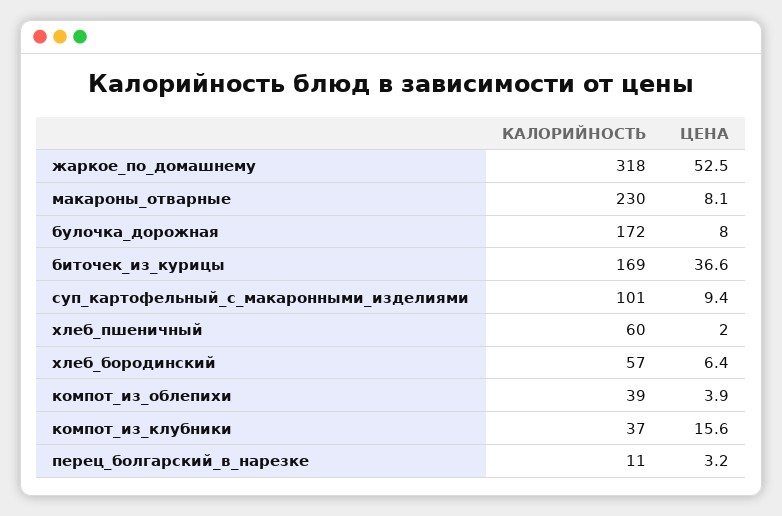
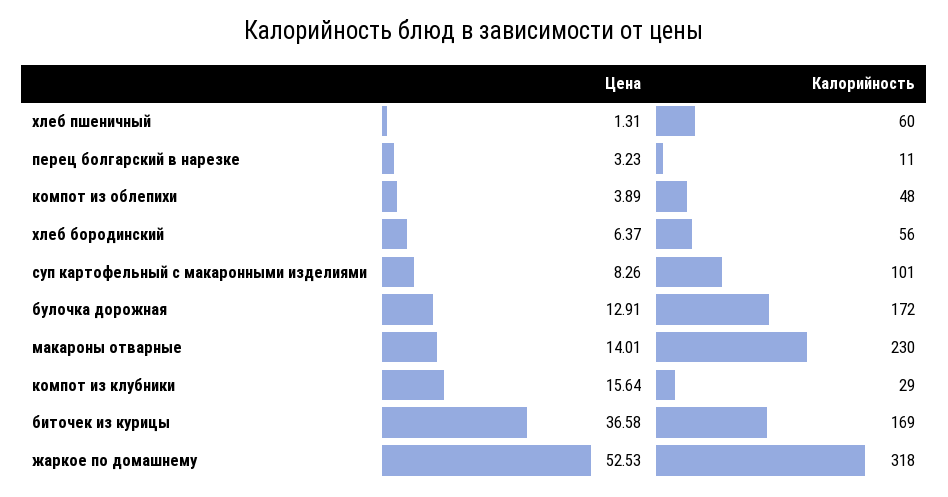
ЦЕНА, макароны_отварные: 8.1 -> 14.01
ЦЕНА, булочка_дорожная: 8 -> 12.91
ЦЕНА, суп_картофельный_с_макаронными_изделиями: 9.4 -> 8.26
ЦЕНА, хлеб_пшеничный: 2 -> 1.31
КАЛОРИЙНОСТЬ, хлеб_бородинский: 57 -> 56
КАЛОРИЙНОСТЬ, компот_из_облепихи: 39 -> 48
КАЛОРИЙНОСТЬ, компот_из_клубники: 37 -> 29

